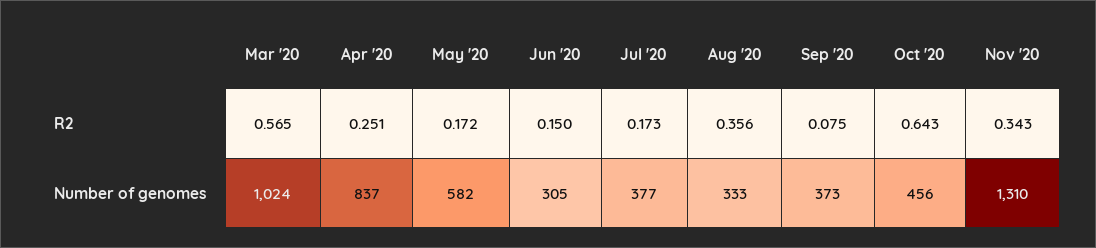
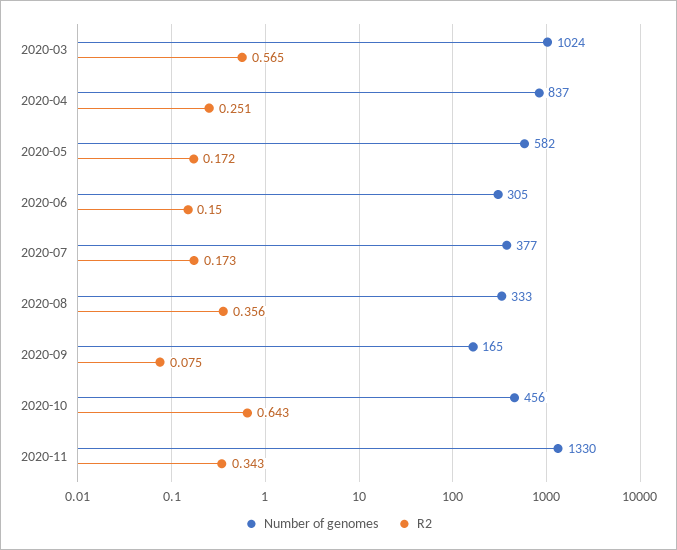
Number of genomes, Sep '20: 373 -> 165
Number of genomes, Nov '20: 1310 -> 1330

